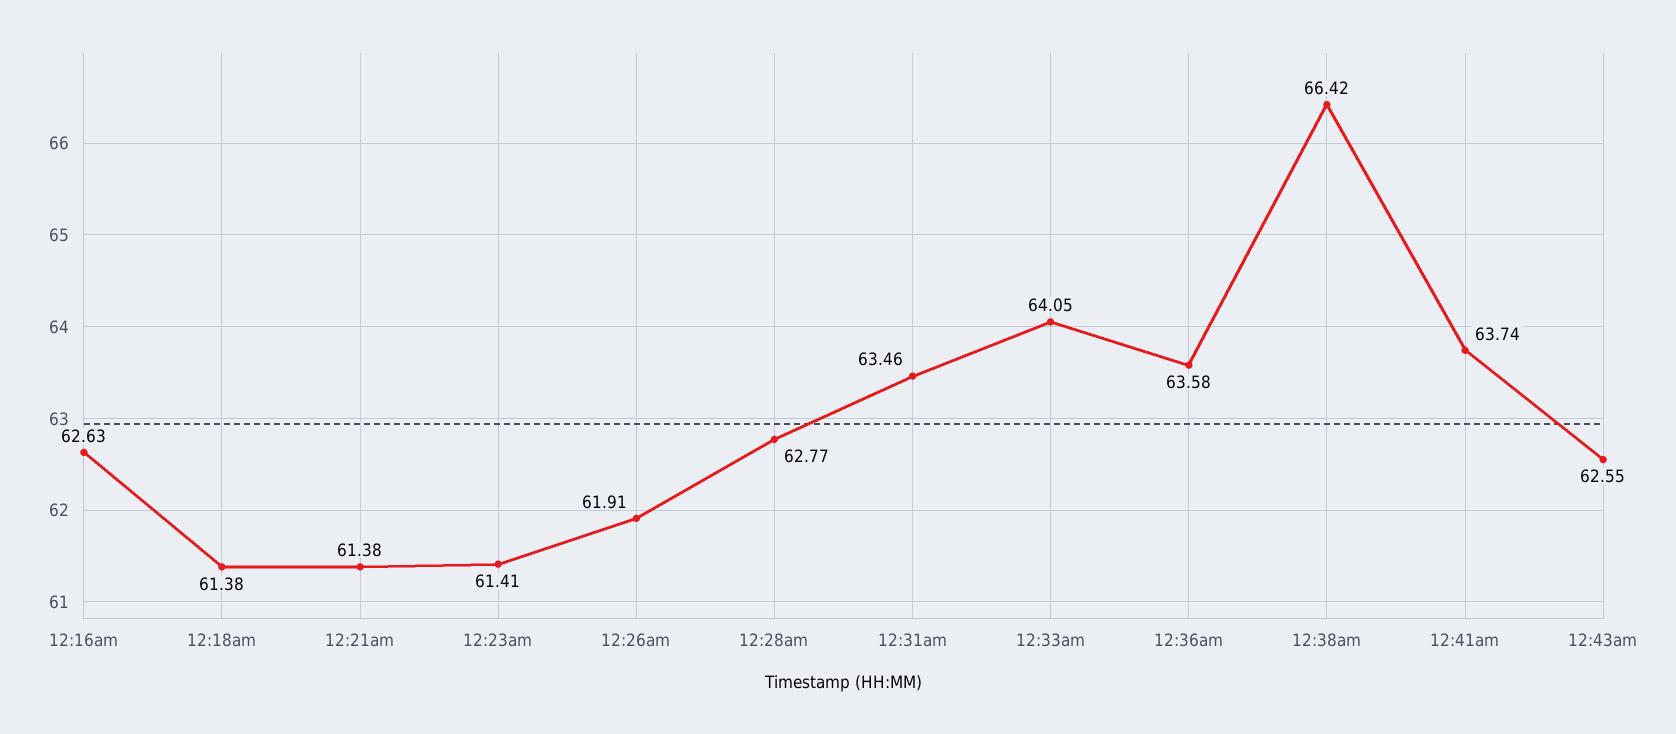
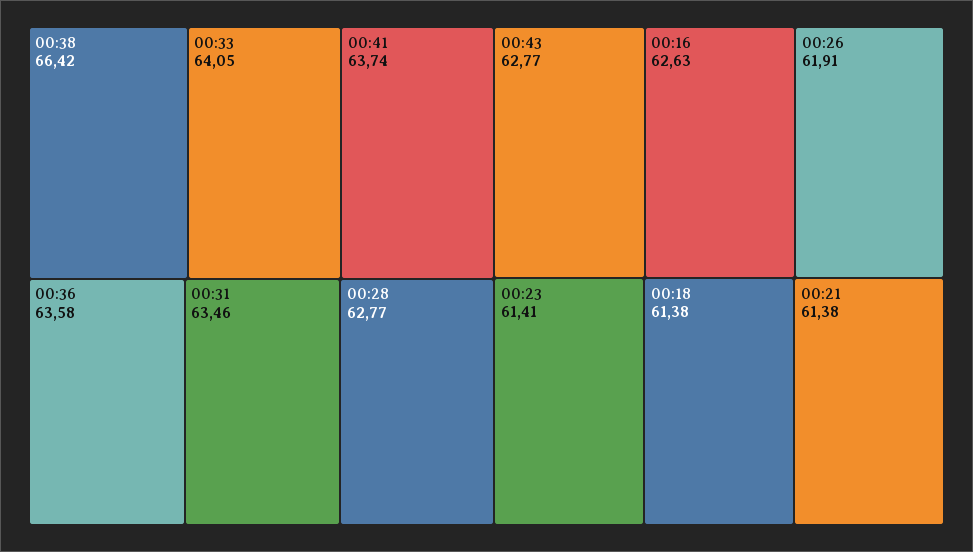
12:43am: 62.55 -> 62.77

